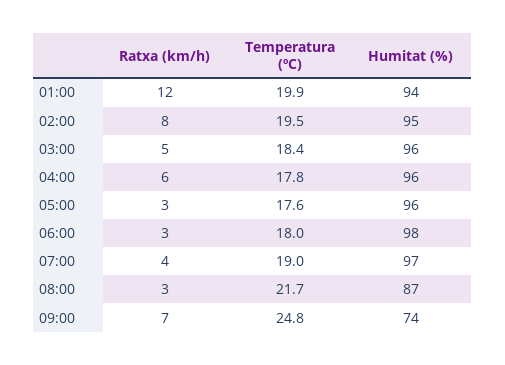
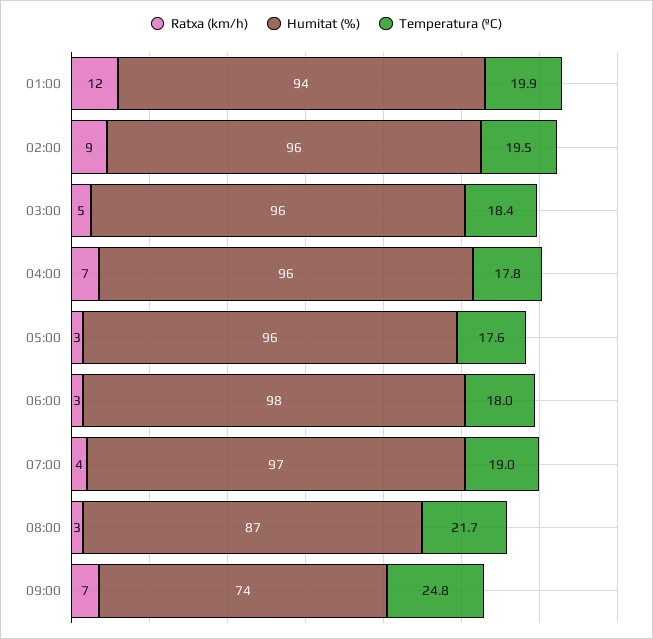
Ratxa (km/h), 02:00: 8 -> 9
Humitat (%), 02:00: 95 -> 96
Ratxa (km/h), 04:00: 6 -> 7

